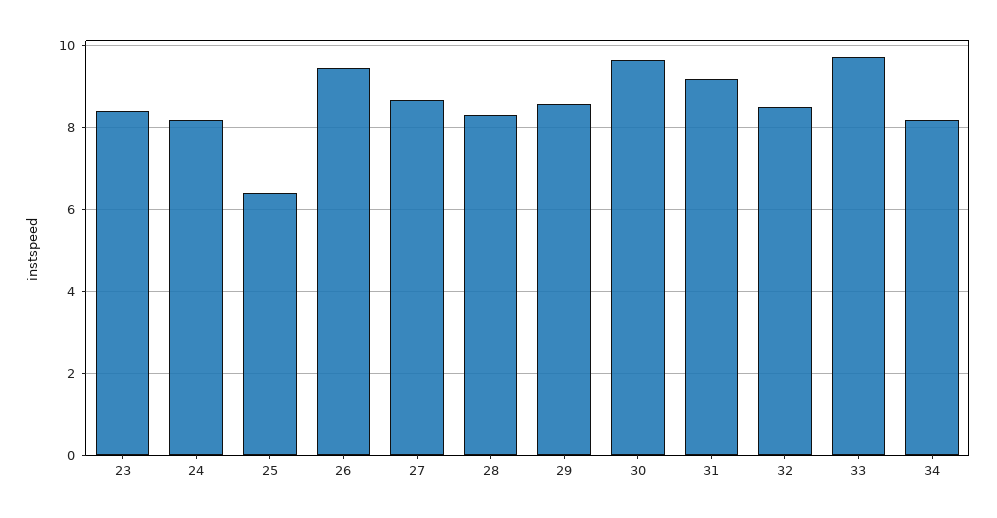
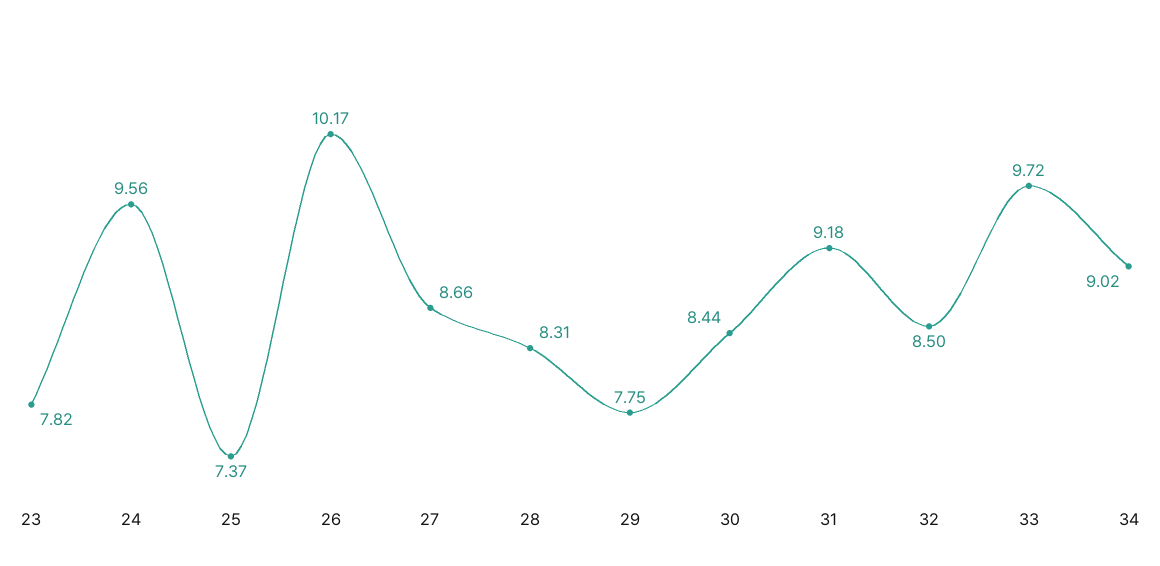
23: 8.4 -> 7.82
24: 8.2 -> 9.56
25: 6.4 -> 7.37
26: 9.4 -> 10.17
29: 8.6 -> 7.75
30: 9.6 -> 8.44
34: 8.2 -> 9.02

